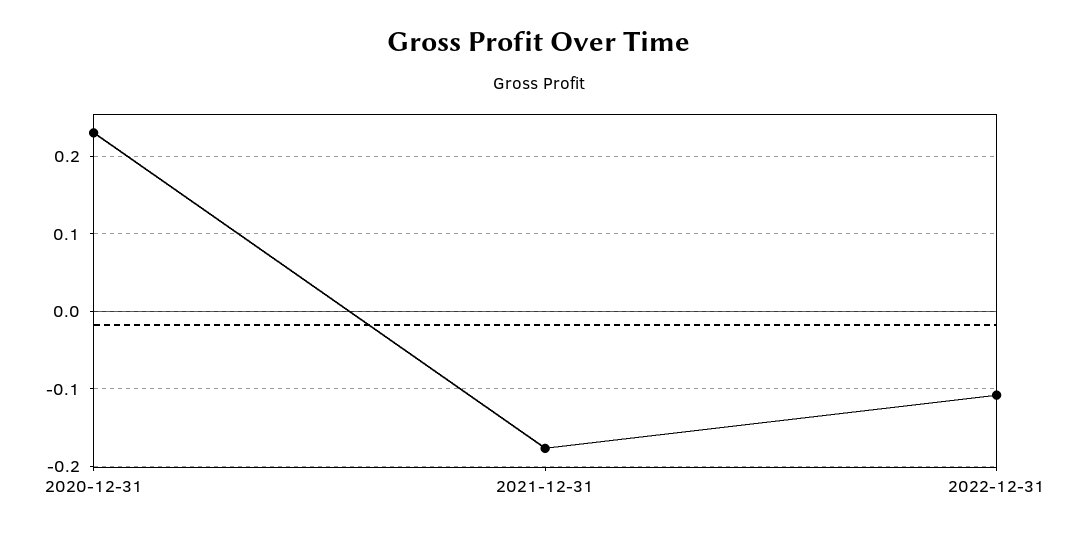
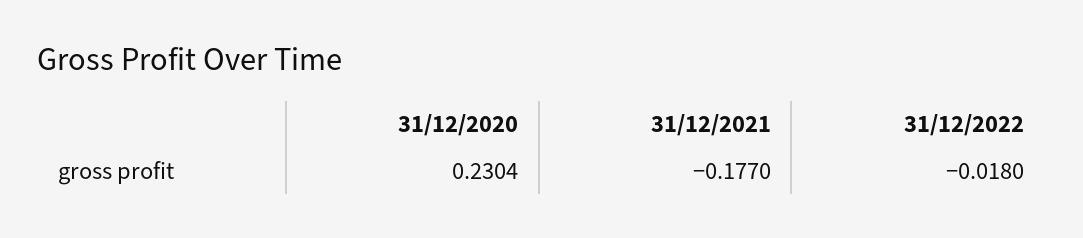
2022-12-31: -0.11 -> -0.018

